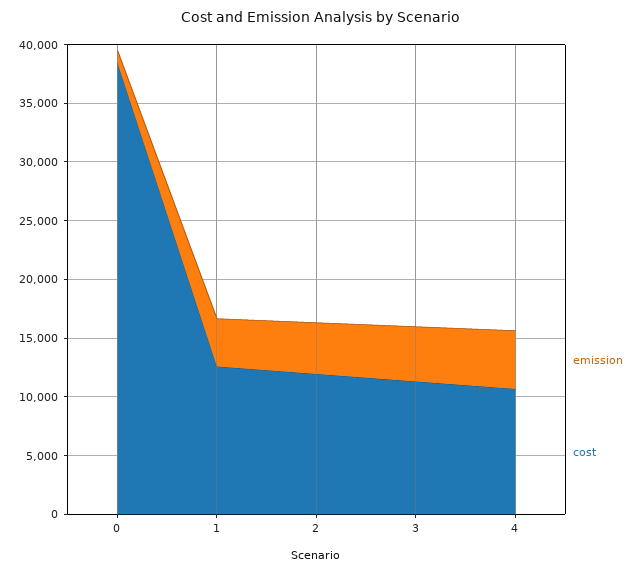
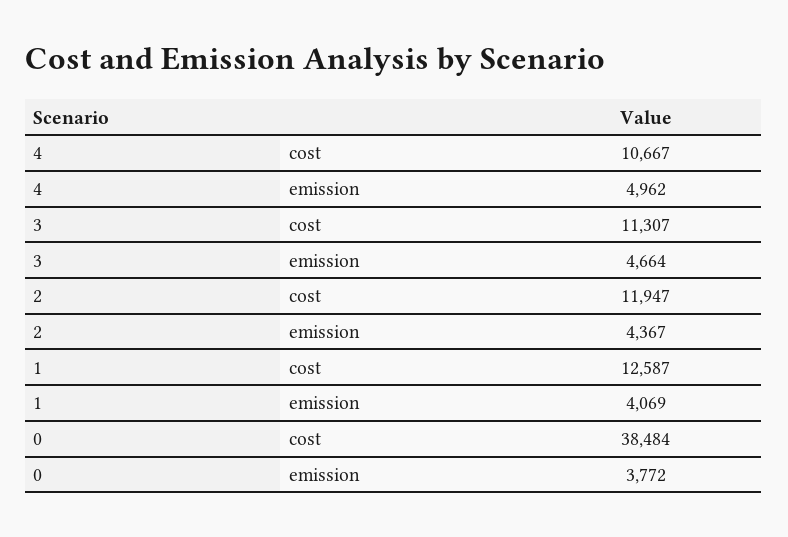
emission, 0: 1000 -> 3772

